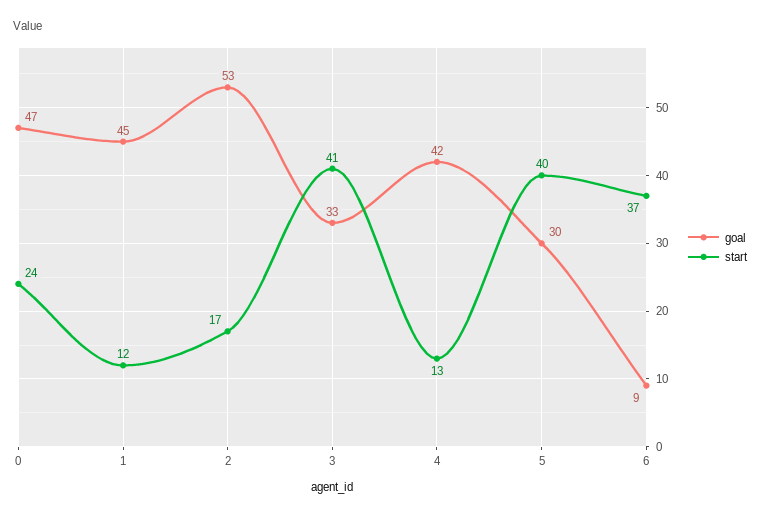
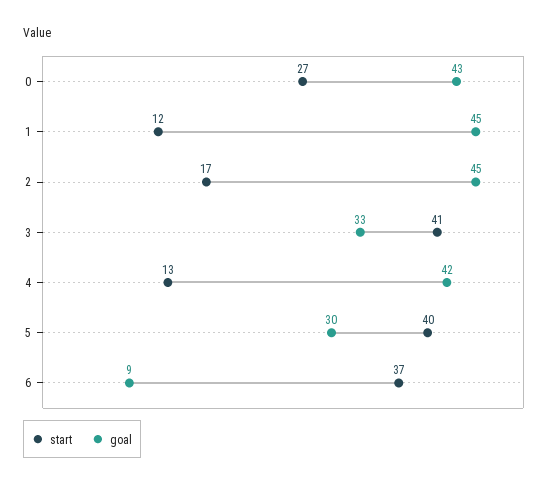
goal, 0: 47 -> 43
start, 0: 24 -> 27
goal, 2: 53 -> 45

